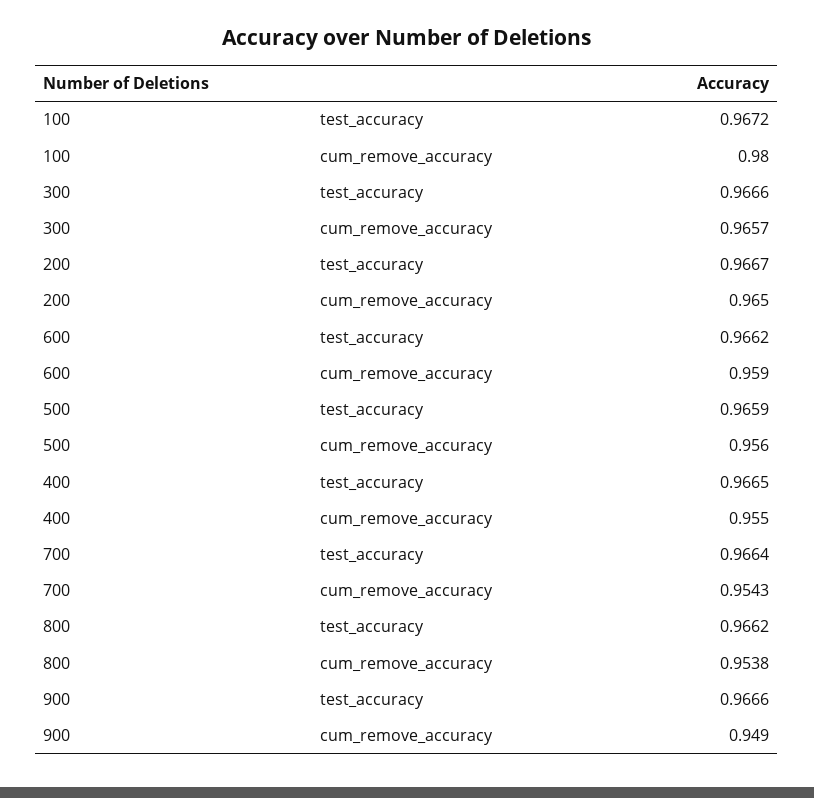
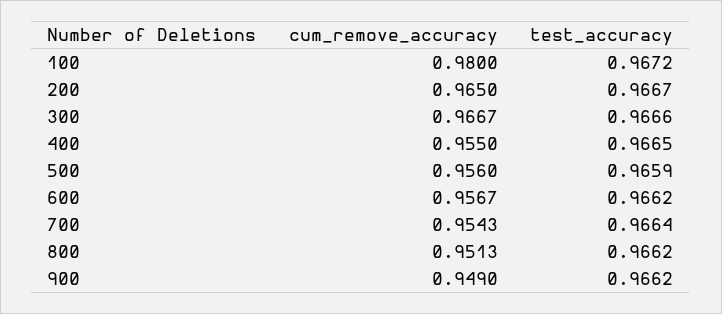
300, cum_remove_accuracy: 0.9657 -> 0.9667
600, cum_remove_accuracy: 0.959 -> 0.9567
800, cum_remove_accuracy: 0.9538 -> 0.9513
900, test_accuracy: 0.9666 -> 0.9662

